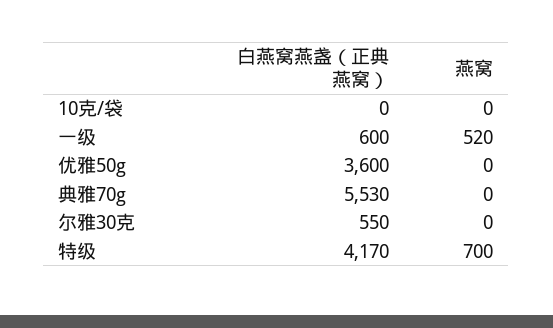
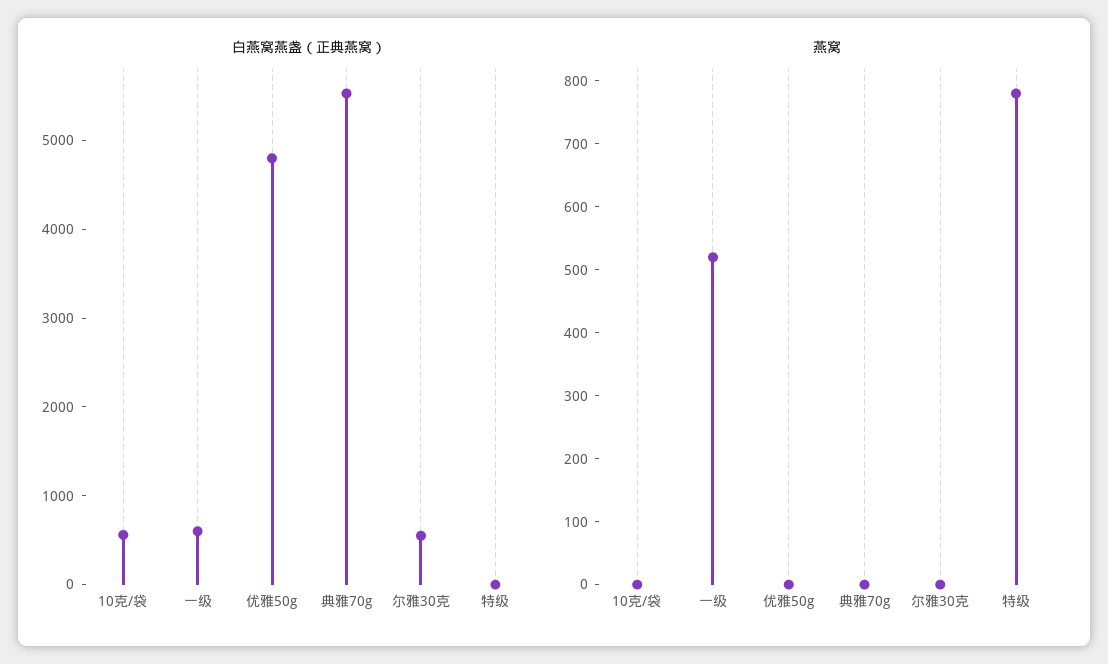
白燕窝燕盏（正典燕窝）, 10克/袋: 0 -> 600
白燕窝燕盏（正典燕窝）, 优雅50g: 3600 -> 4800
白燕窝燕盏（正典燕窝）, 特级: 4170 -> 0
燕窝, 特级: 700 -> 780

